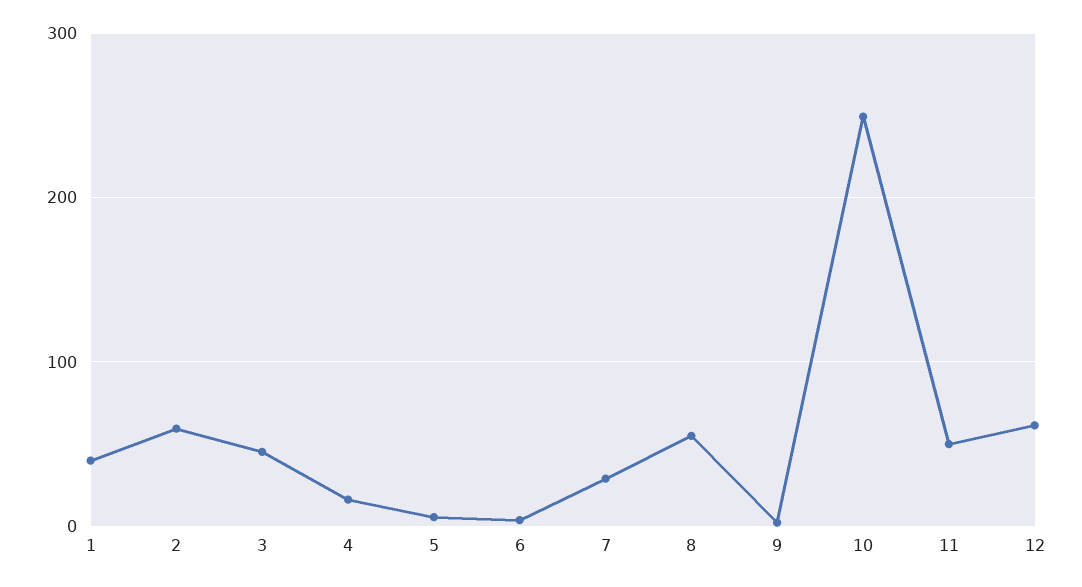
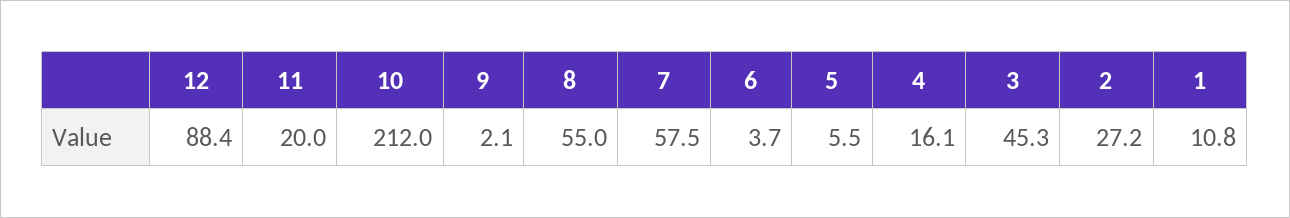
1: 40 -> 10.8
2: 60 -> 27.2
7: 30 -> 57.5
10: 250 -> 212
11: 50 -> 20
12: 60 -> 88.4

